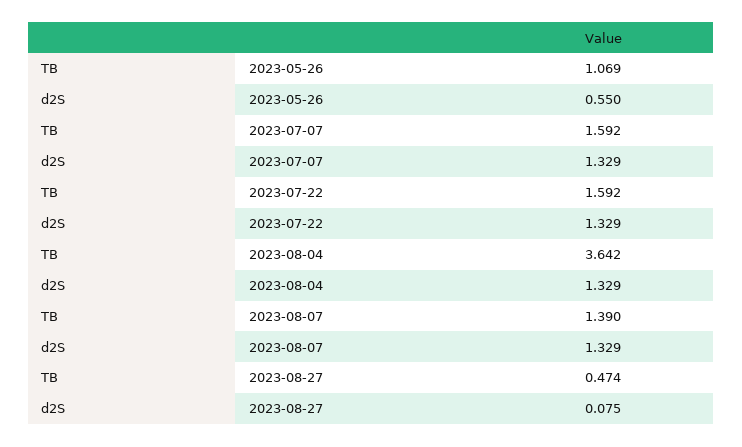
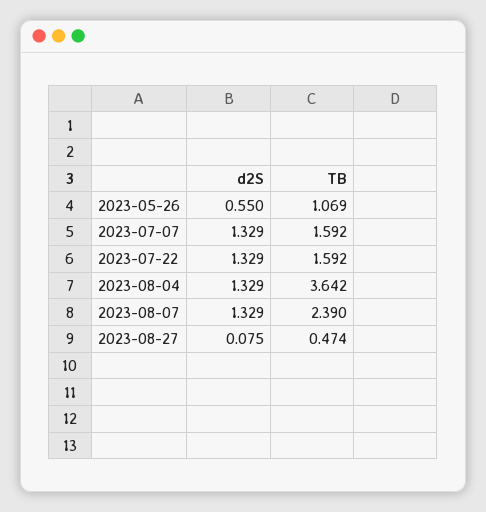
TB, 2023-08-07: 1.39 -> 2.39

